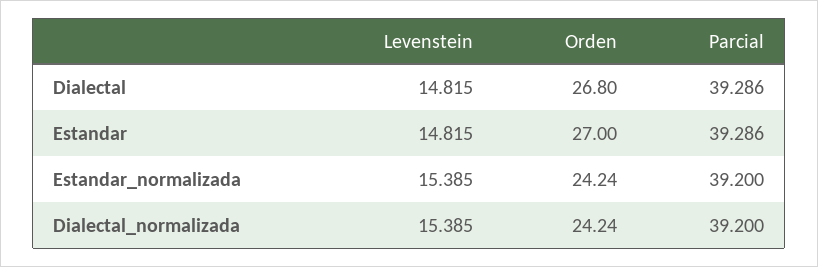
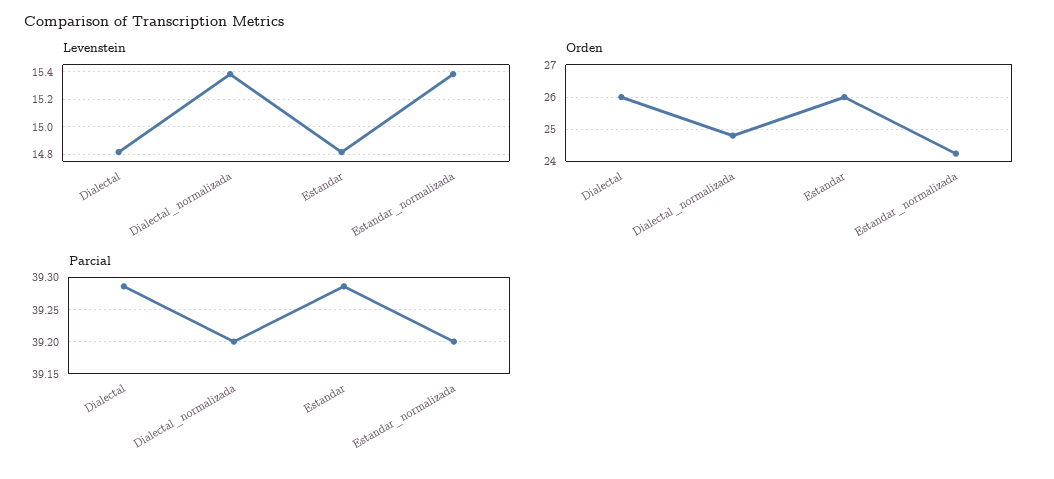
Orden, Dialectal: 26.8 -> 26
Orden, Estandar: 27 -> 26
Orden, Dialectal_normalizada: 24.24 -> 24.8

